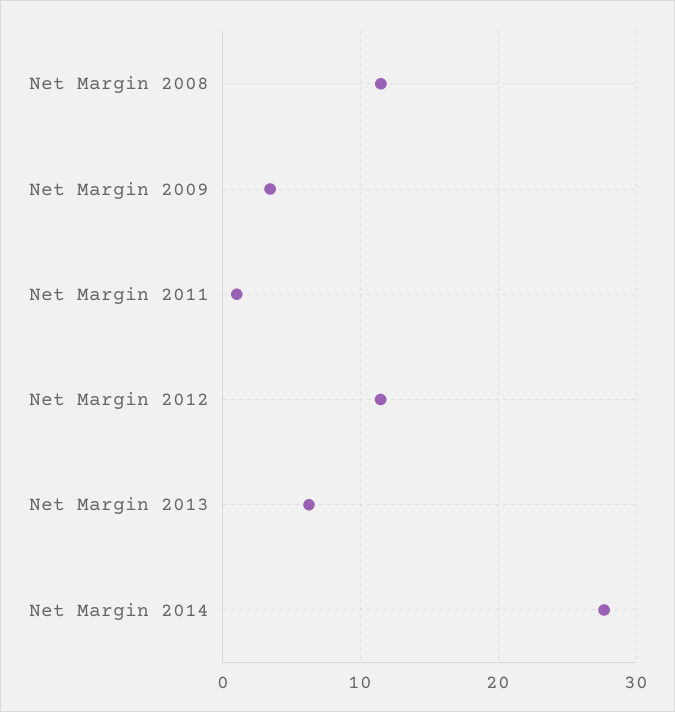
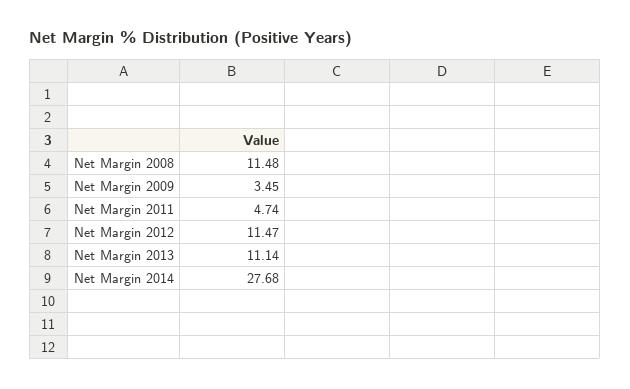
Net Margin 2011: 1 -> 4.74
Net Margin 2013: 6 -> 11.14

